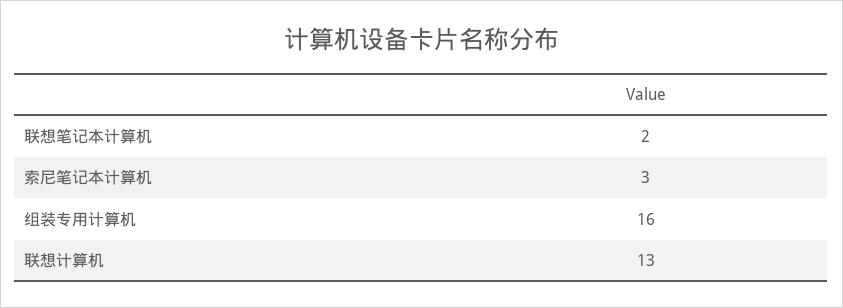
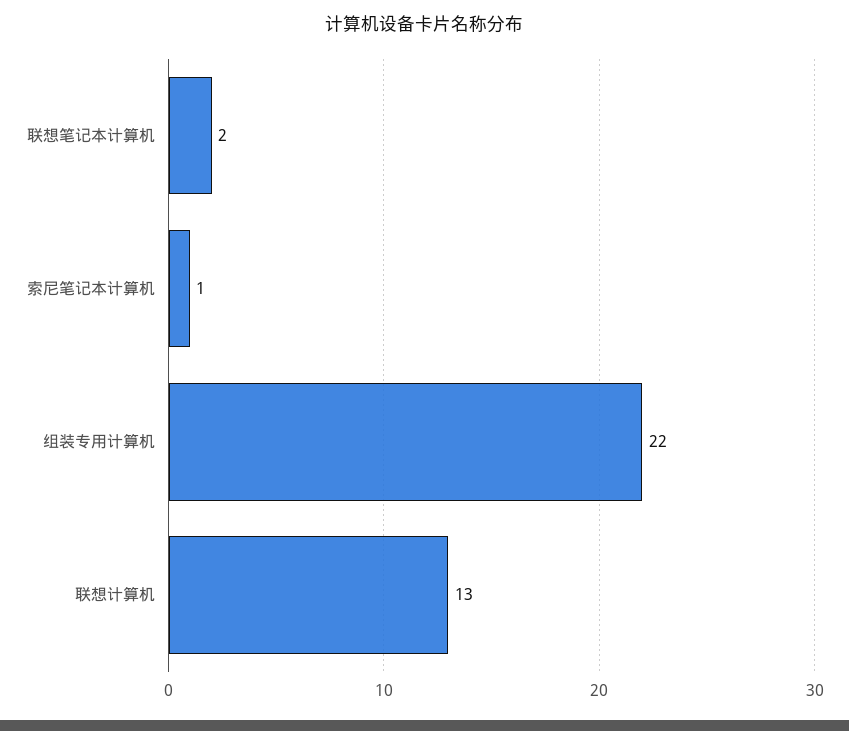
索尼笔记本计算机: 3 -> 1
组装专用计算机: 16 -> 22

